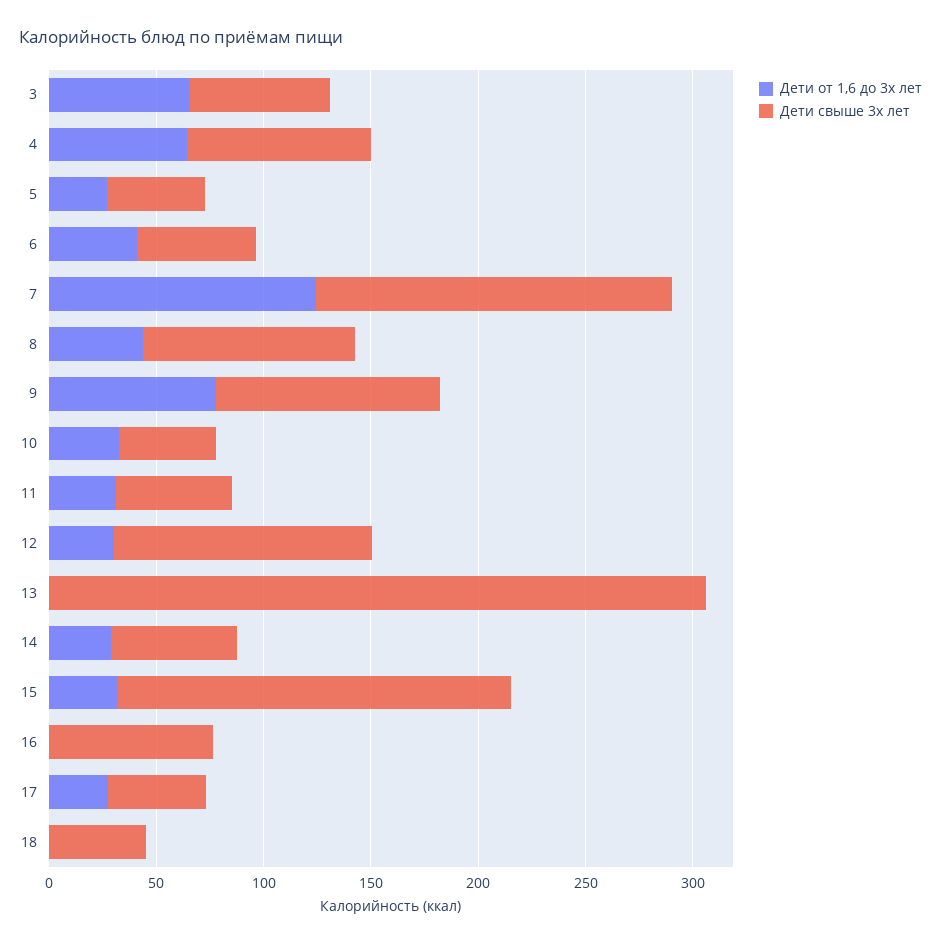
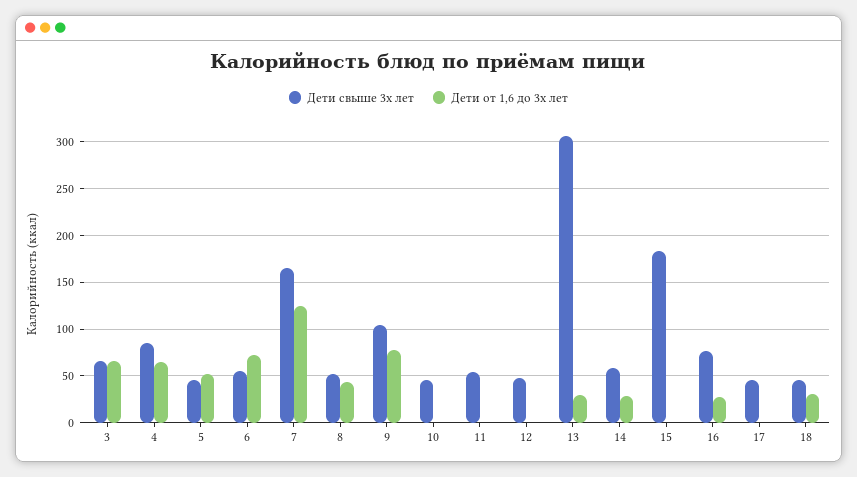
Дети от 1,6 до 3х лет, 5: 30 -> 50
Дети от 1,6 до 3х лет, 6: 40 -> 70
Дети свыше 3х лет, 8: 100 -> 50
Дети от 1,6 до 3х лет, 10: 30 -> 0
Дети от 1,6 до 3х лет, 11: 30 -> 0
Дети от 1,6 до 3х лет, 12: 30 -> 0
Дети свыше 3х лет, 12: 120 -> 50
Дети от 1,6 до 3х лет, 13: 0 -> 30
Дети от 1,6 до 3х лет, 15: 30 -> 0
Дети от 1,6 до 3х лет, 16: 0 -> 30
Дети от 1,6 до 3х лет, 17: 30 -> 0
Дети от 1,6 до 3х лет, 18: 0 -> 30

